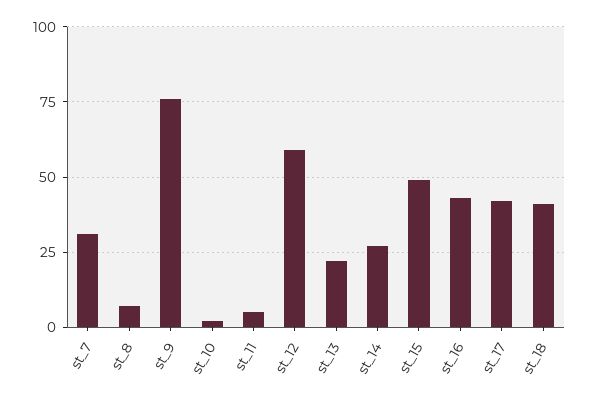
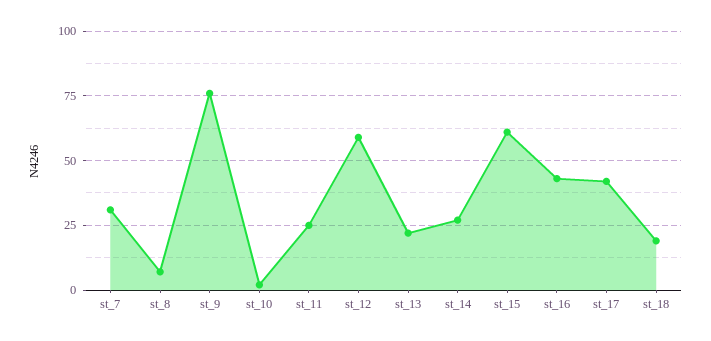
st_11: 5 -> 25
st_15: 50 -> 60
st_18: 40 -> 20

